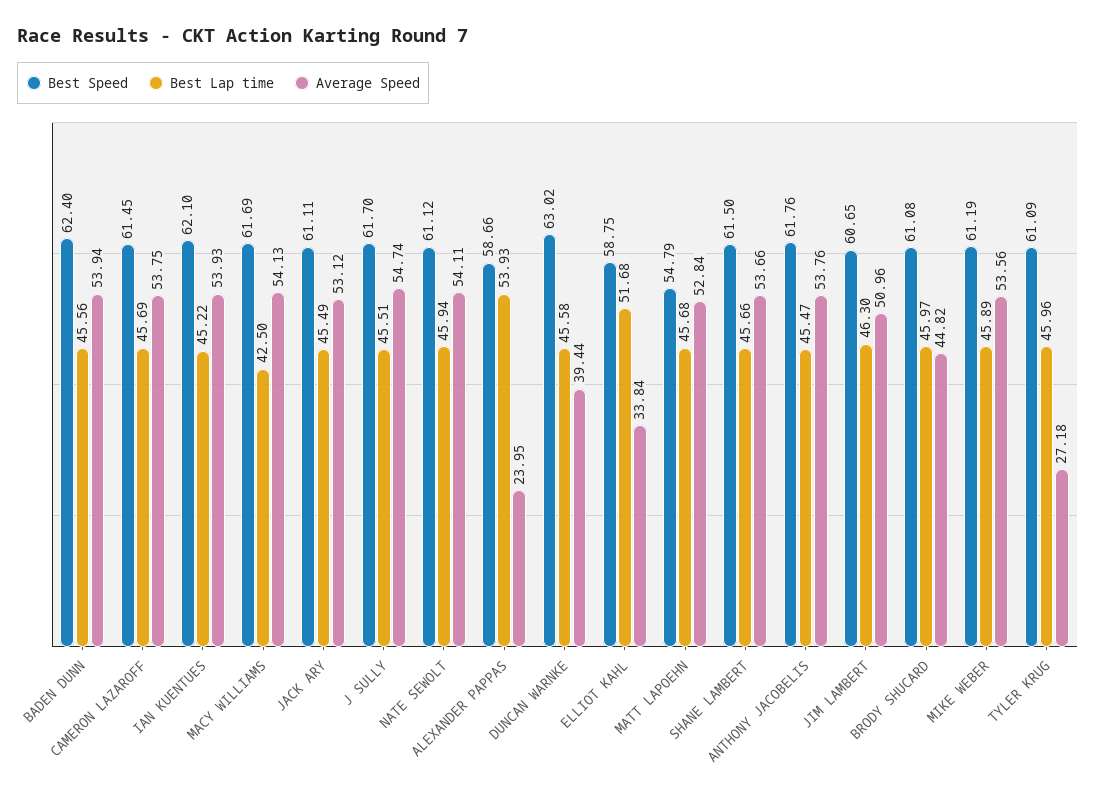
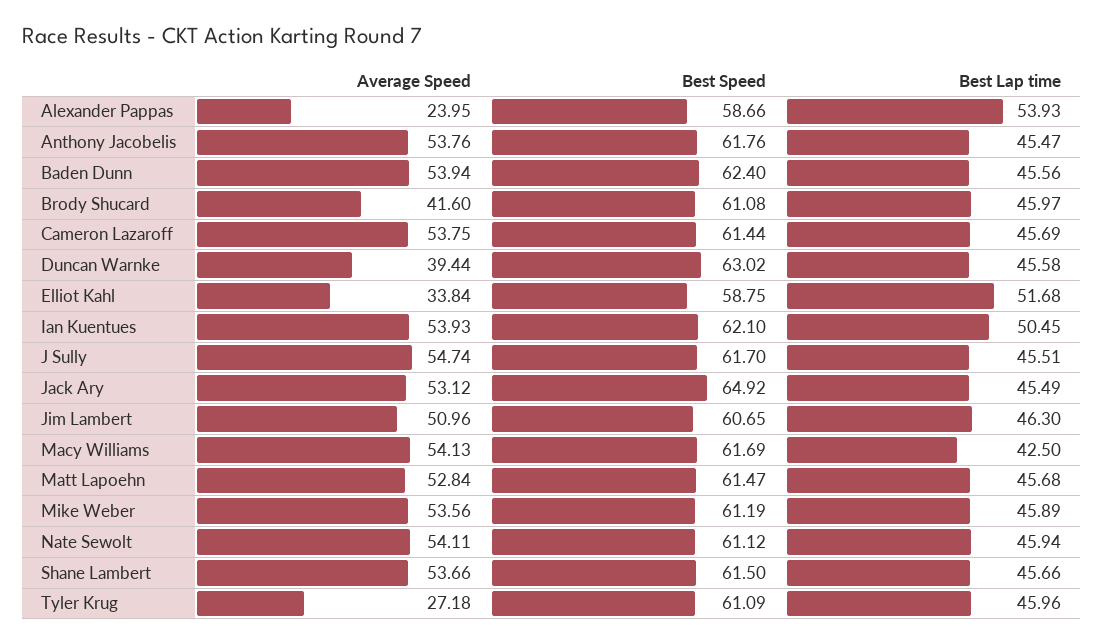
Best Speed, CAMERON LAZAROFF: 61.45 -> 61.44
Best Lap time, IAN KUENTUES: 45.22 -> 50.45
Best Speed, JACK ARY: 61.11 -> 64.92
Best Speed, MATT LAPOEHN: 54.79 -> 61.47
Average Speed, BRODY SHUCARD: 44.82 -> 41.6

